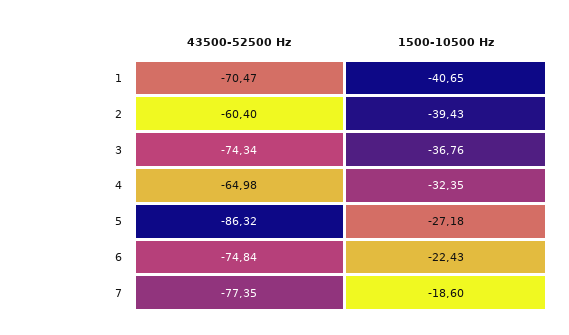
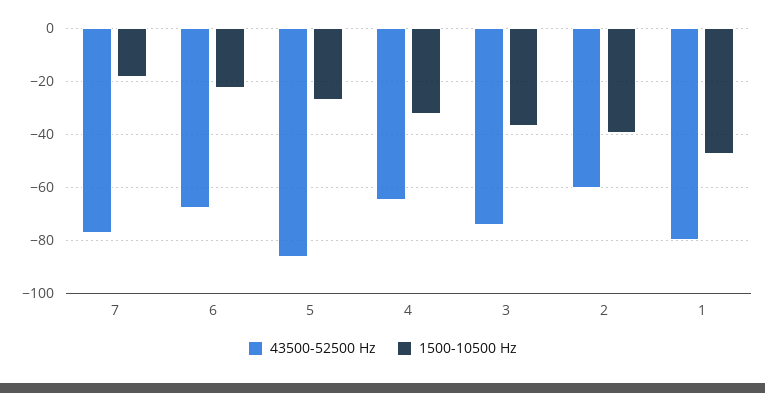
43500-52500 Hz, 1: -70.47 -> -80
1500-10500 Hz, 1: -40.65 -> -47.5
43500-52500 Hz, 6: -74.84 -> -67.5

